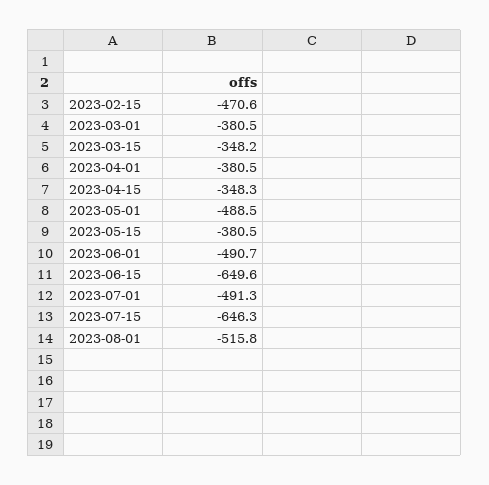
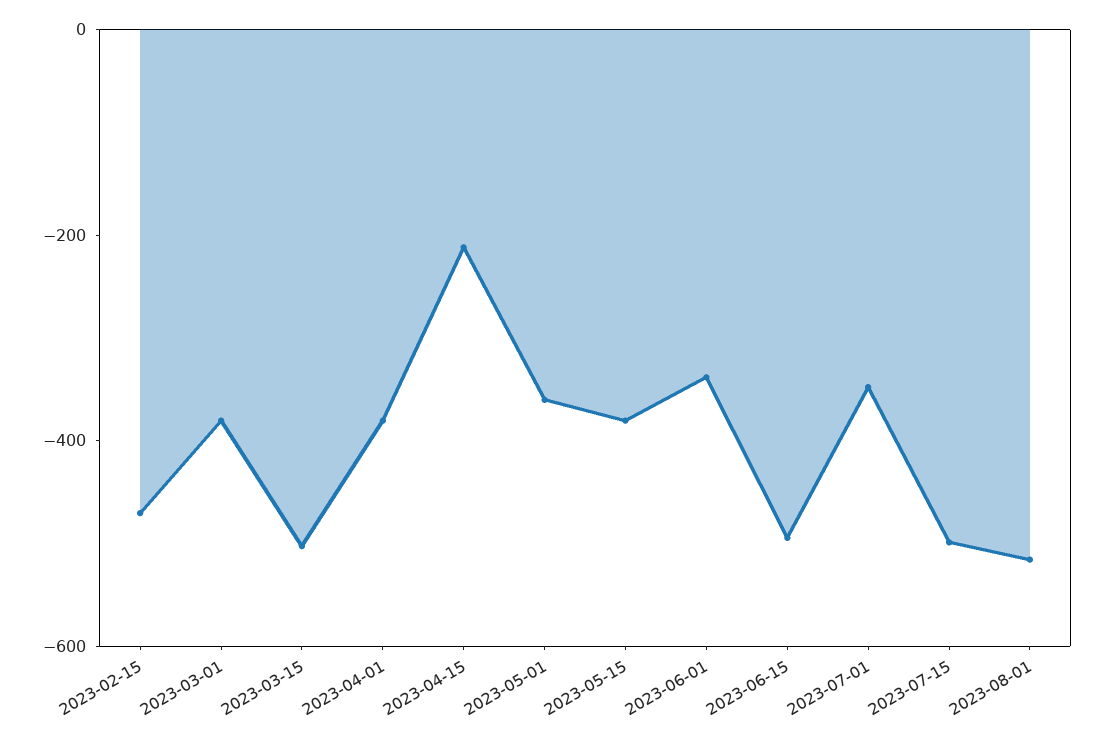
2023-03-15: -348.2 -> -500
2023-04-15: -348.3 -> -200
2023-05-01: -488.5 -> -350
2023-06-01: -490.7 -> -350
2023-06-15: -649.6 -> -500
2023-07-01: -491.3 -> -350
2023-07-15: -646.3 -> -500

